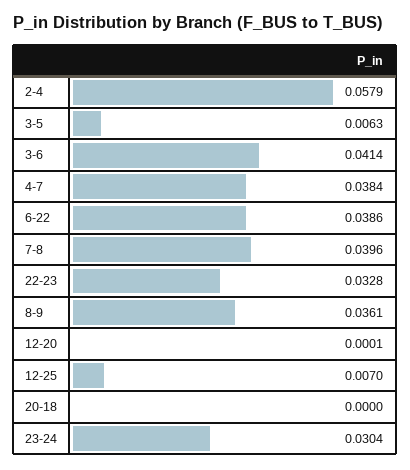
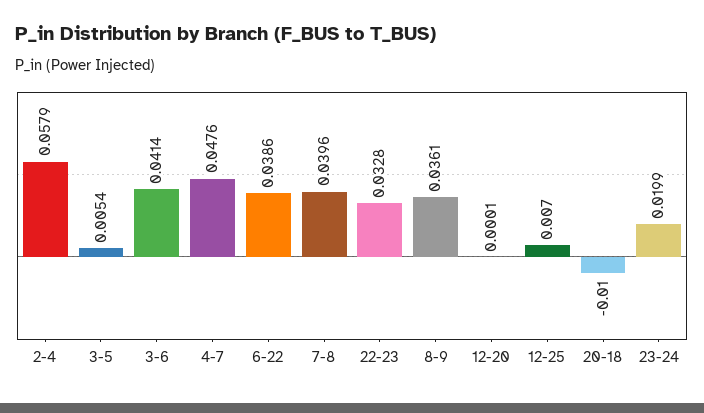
3-5: 0.0063 -> 0.0054
4-7: 0.0384 -> 0.0476
20-18: 0 -> -0.01
23-24: 0.0304 -> 0.0199

